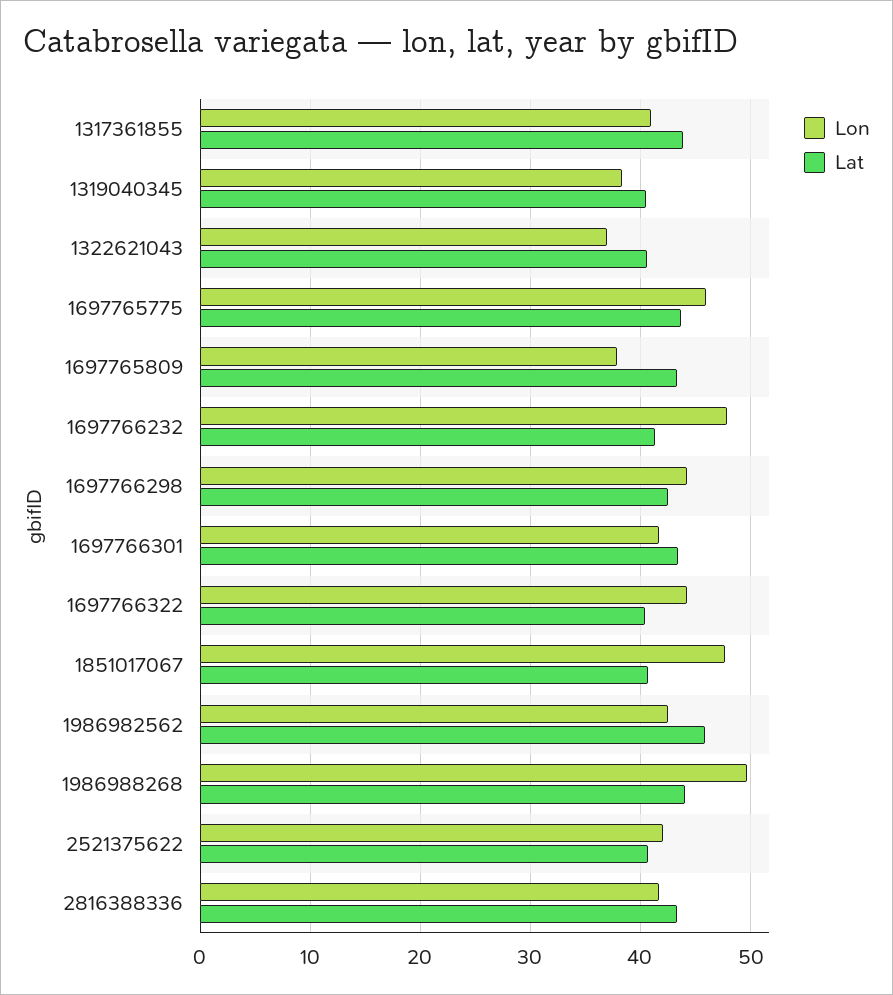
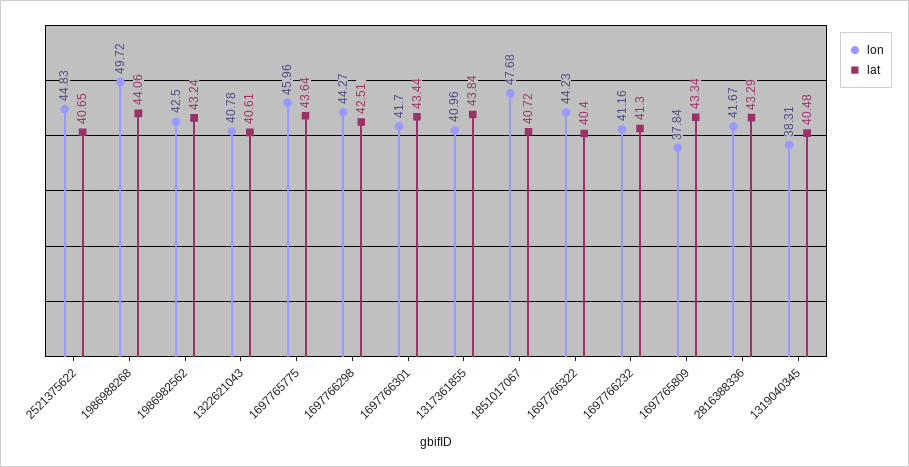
Lon, 1322621043: 37 -> 40.78
Lon, 1697766232: 48 -> 41.16
Lat, 1986982562: 46 -> 43.24
Lon, 2521375622: 42 -> 44.83

